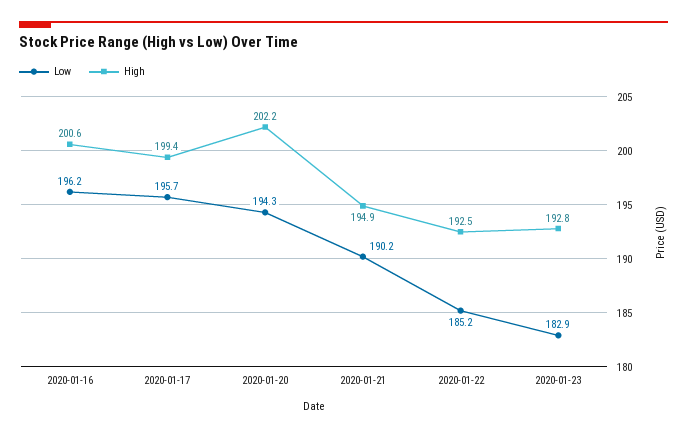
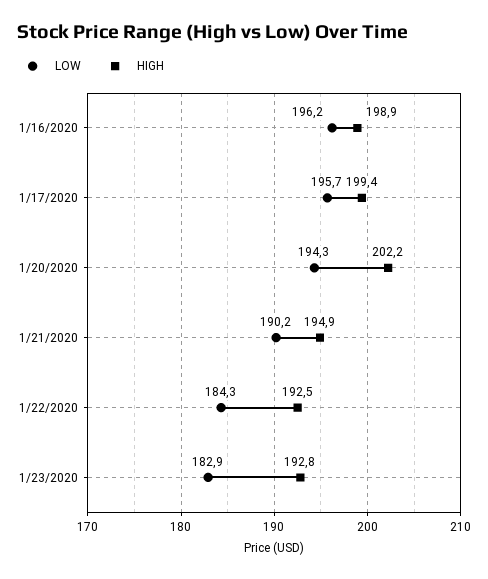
High, 2020-01-16: 200.6 -> 198.9
Low, 2020-01-22: 185.2 -> 184.3

